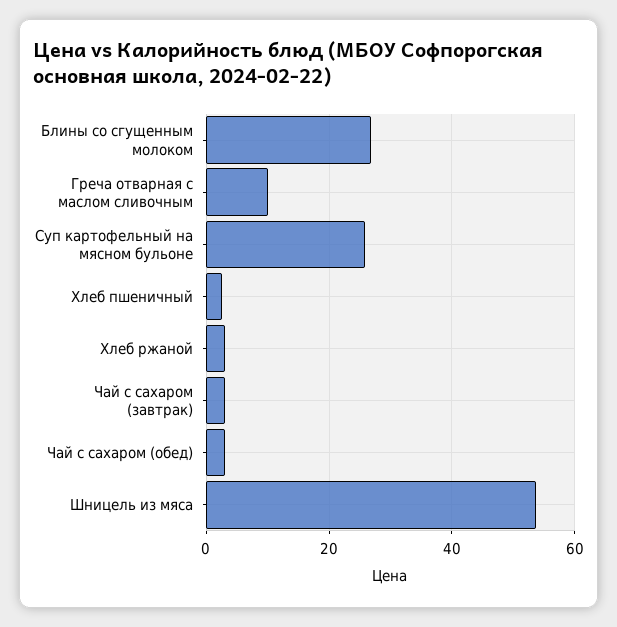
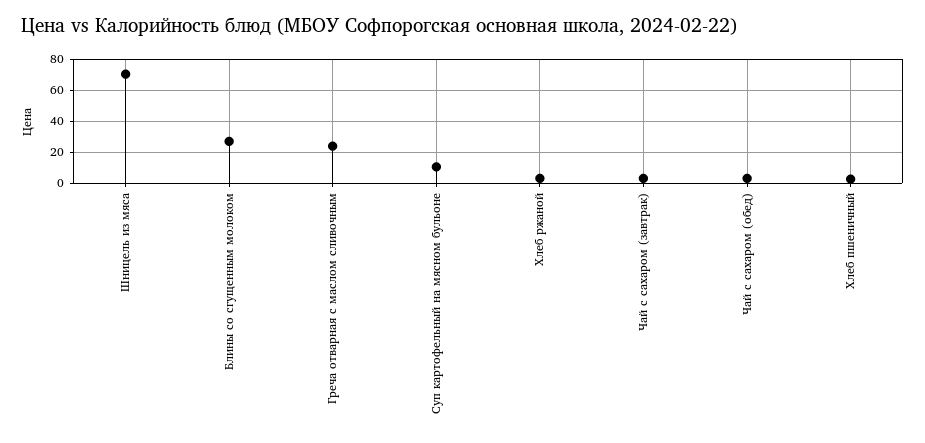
Греча отварная с маслом сливочным: 10 -> 25
Суп картофельный на мясном бульоне: 26 -> 10
Шницель из мяса: 54 -> 70

